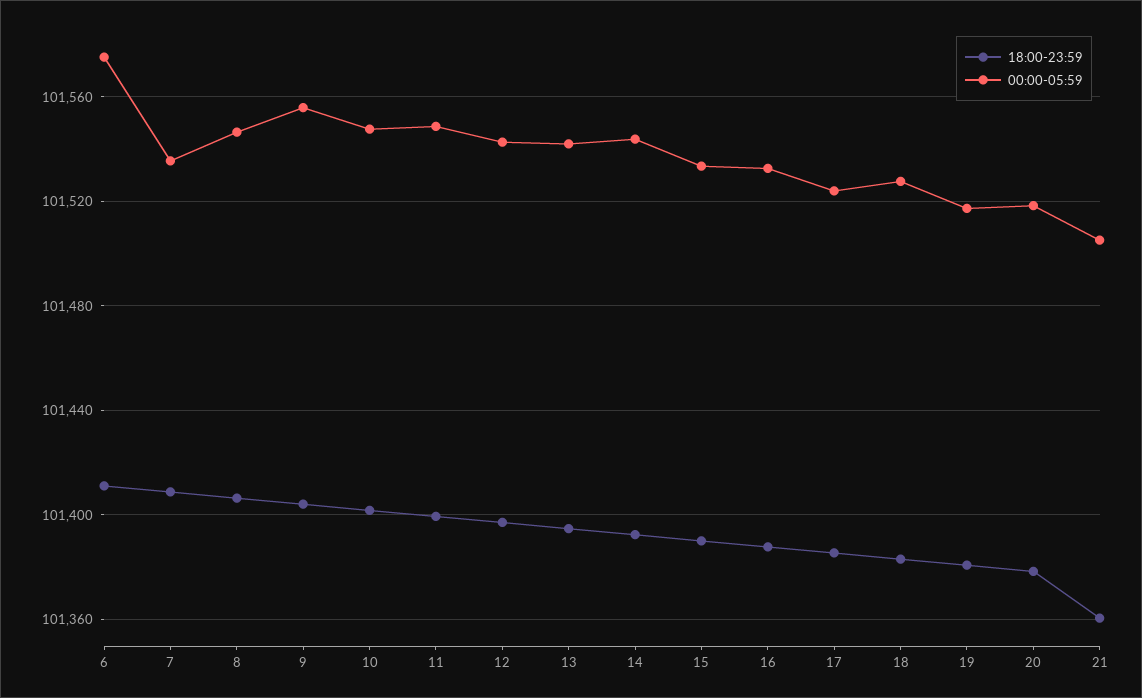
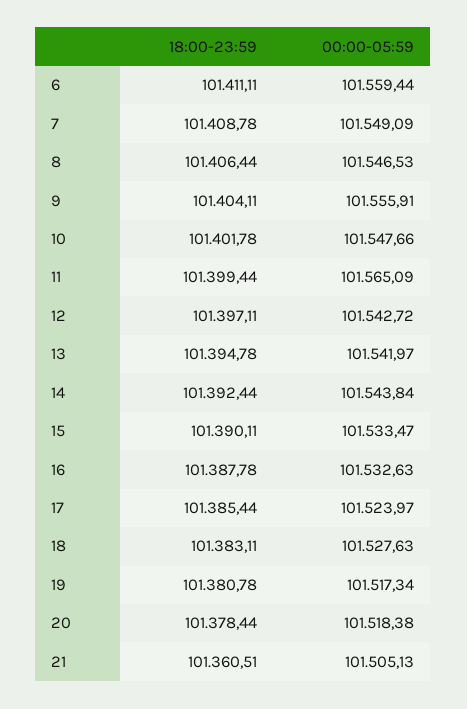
00:00-05:59, 6: 101575 -> 101559.44
00:00-05:59, 7: 101535 -> 101549.09
00:00-05:59, 11: 101550 -> 101565.09

